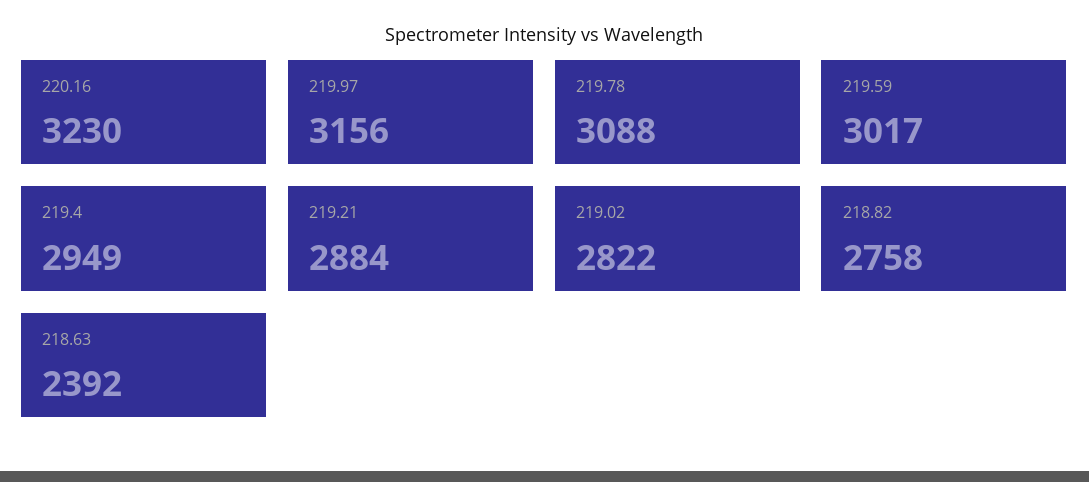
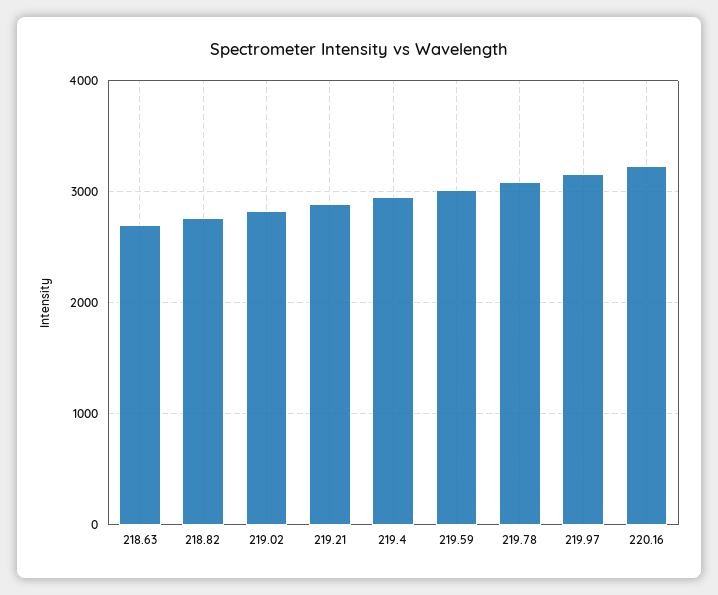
218.63: 2392 -> 2700

